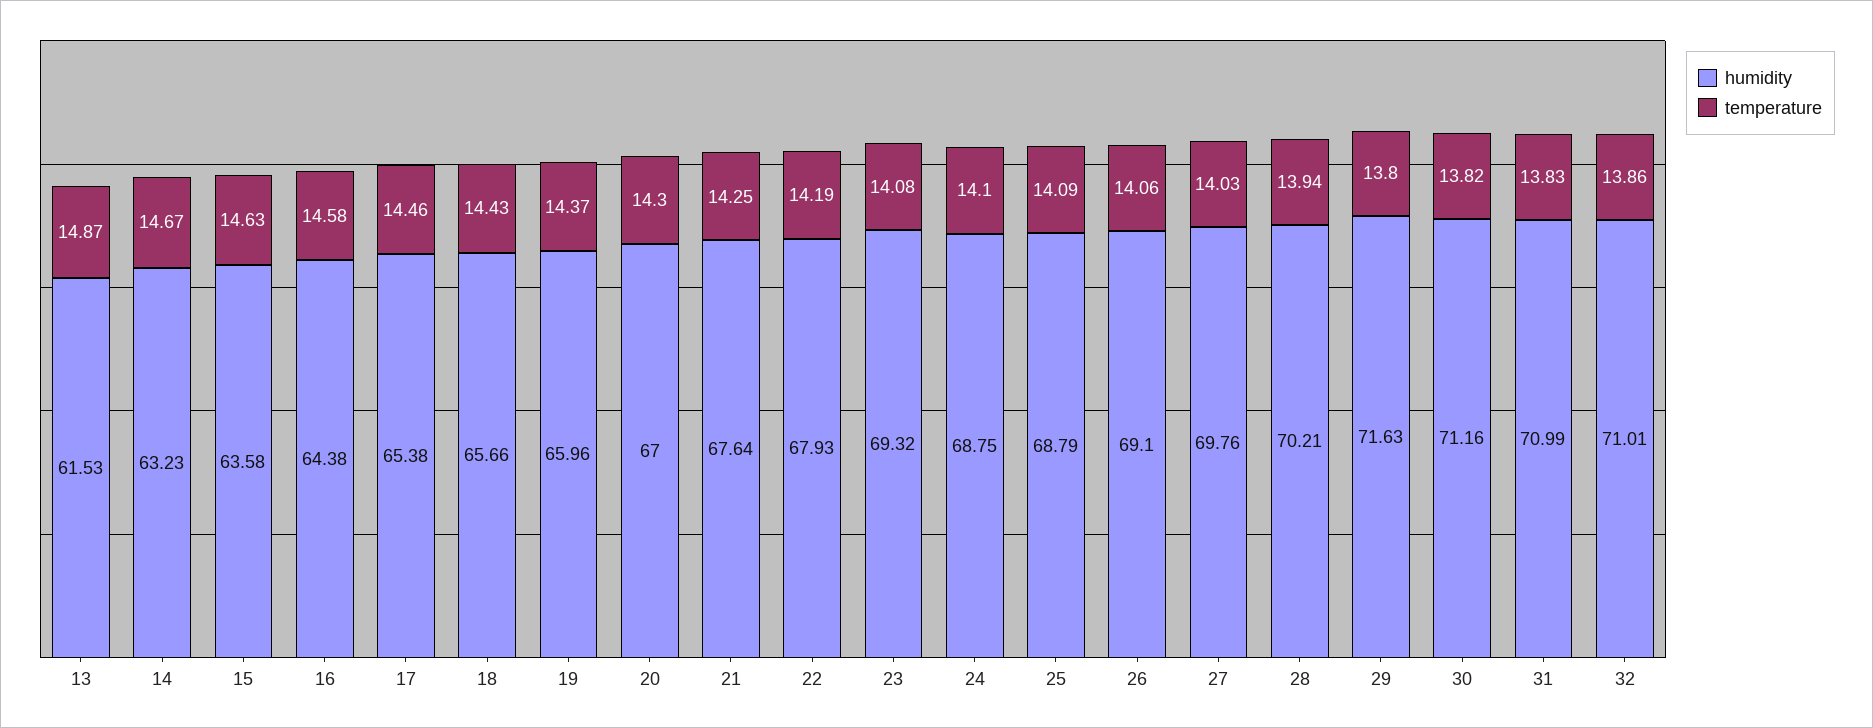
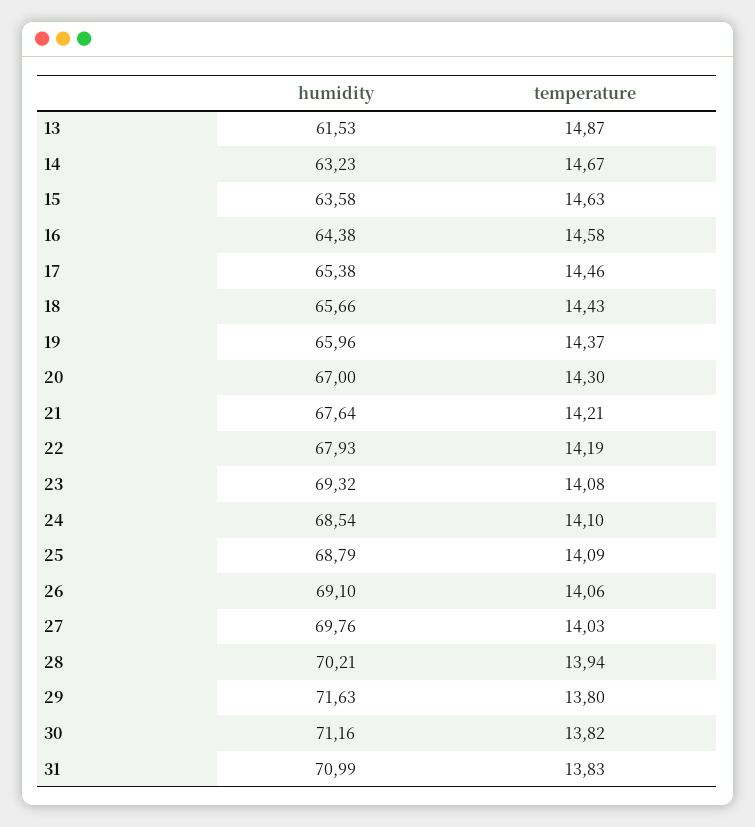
temperature, 21: 14.25 -> 14.21
humidity, 24: 68.75 -> 68.54
humidity, 32: 71.01 -> none
temperature, 32: 13.86 -> none

